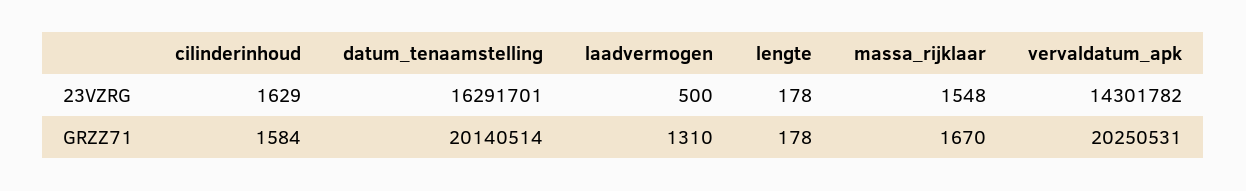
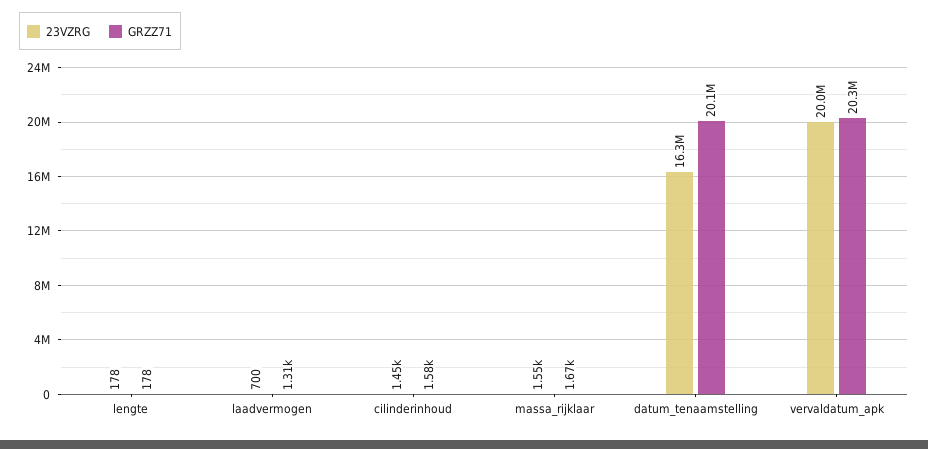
23VZRG, cilinderinhoud: 1629 -> 1450
23VZRG, laadvermogen: 500 -> 700
23VZRG, vervaldatum_apk: 14301782 -> 20000000

